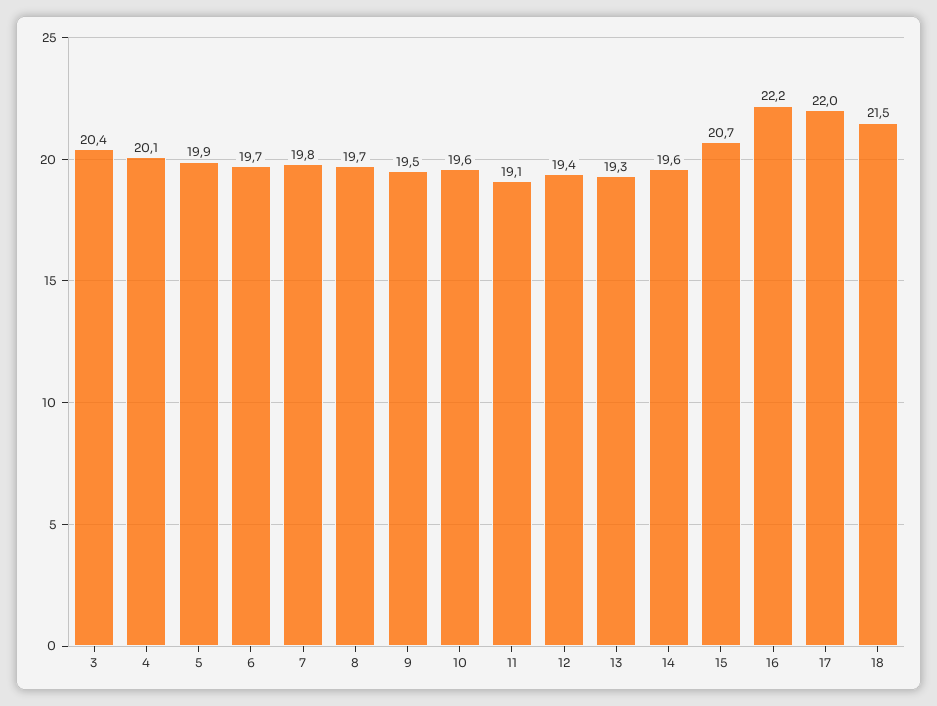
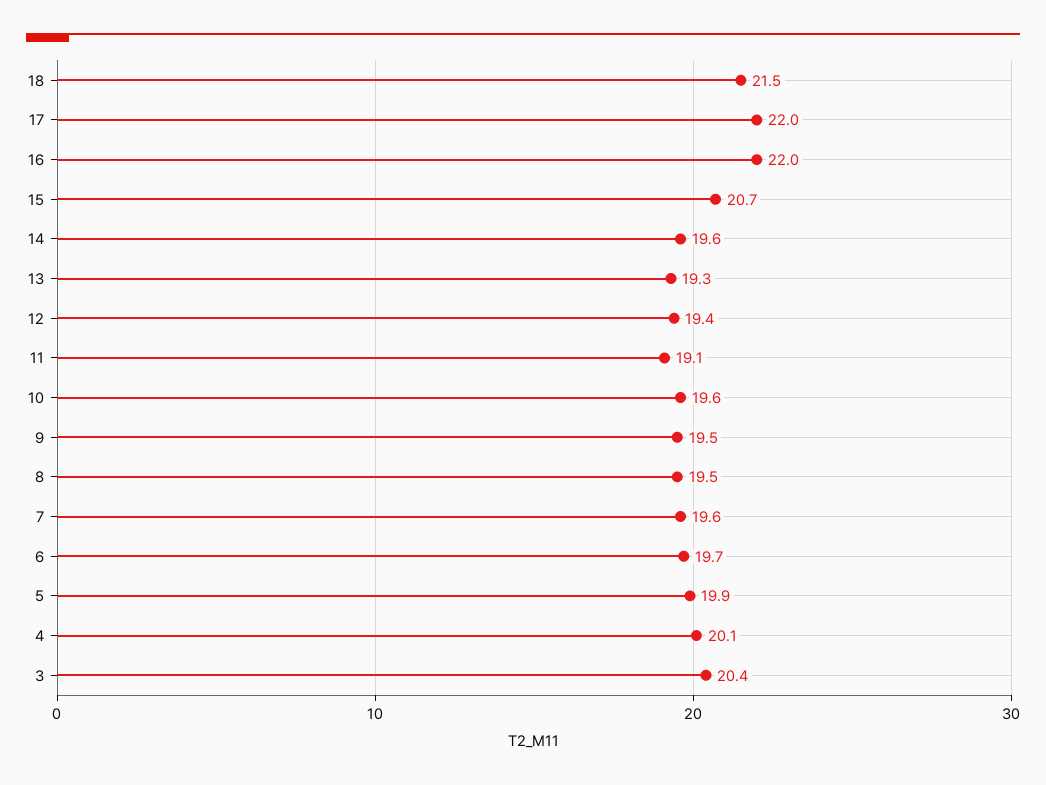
7: 19.8 -> 19.6
8: 19.7 -> 19.5
16: 22.2 -> 22

